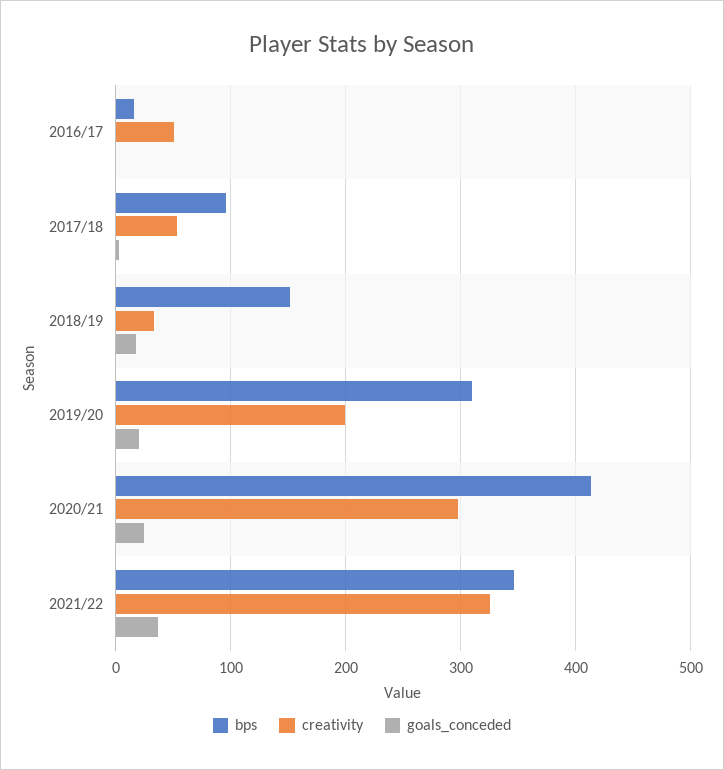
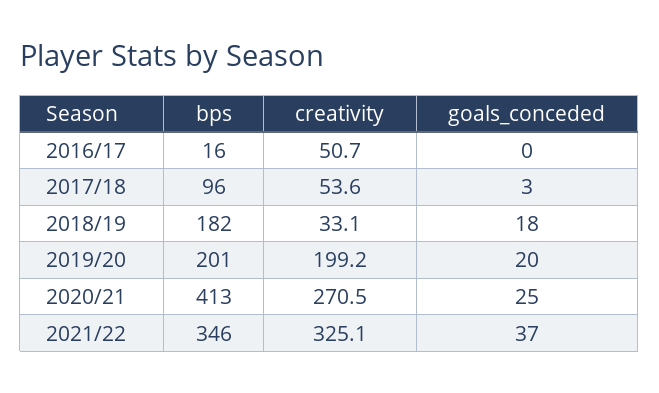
bps, 2018/19: 150 -> 182
bps, 2019/20: 310 -> 201
creativity, 2020/21: 300 -> 270.5

